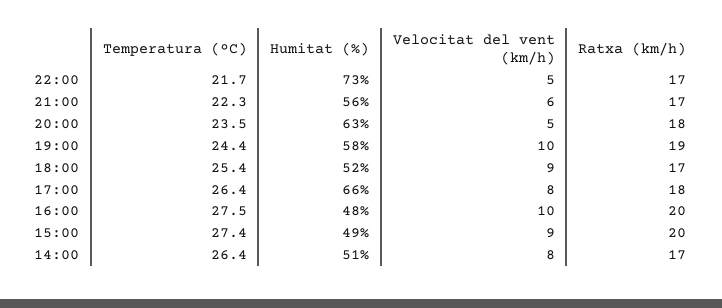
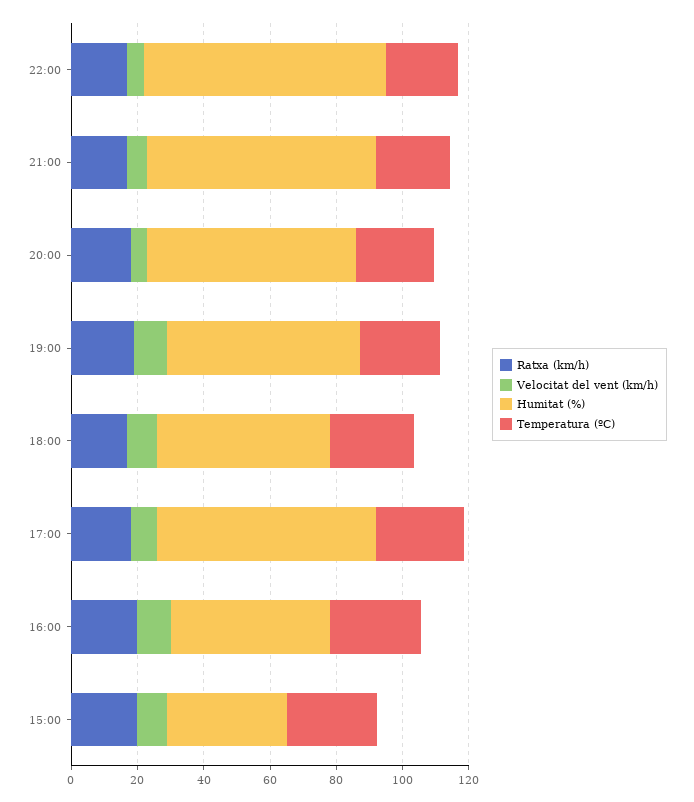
Humitat (%), 21:00: 56 -> 70
Humitat (%), 15:00: 49 -> 35
Temperatura (ºC), 14:00: 26.4 -> none
Humitat (%), 14:00: 51 -> none
Velocitat del vent (km/h), 14:00: 8 -> none
Ratxa (km/h), 14:00: 17 -> none

